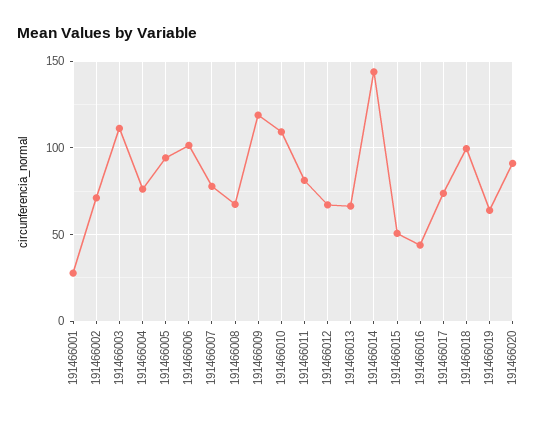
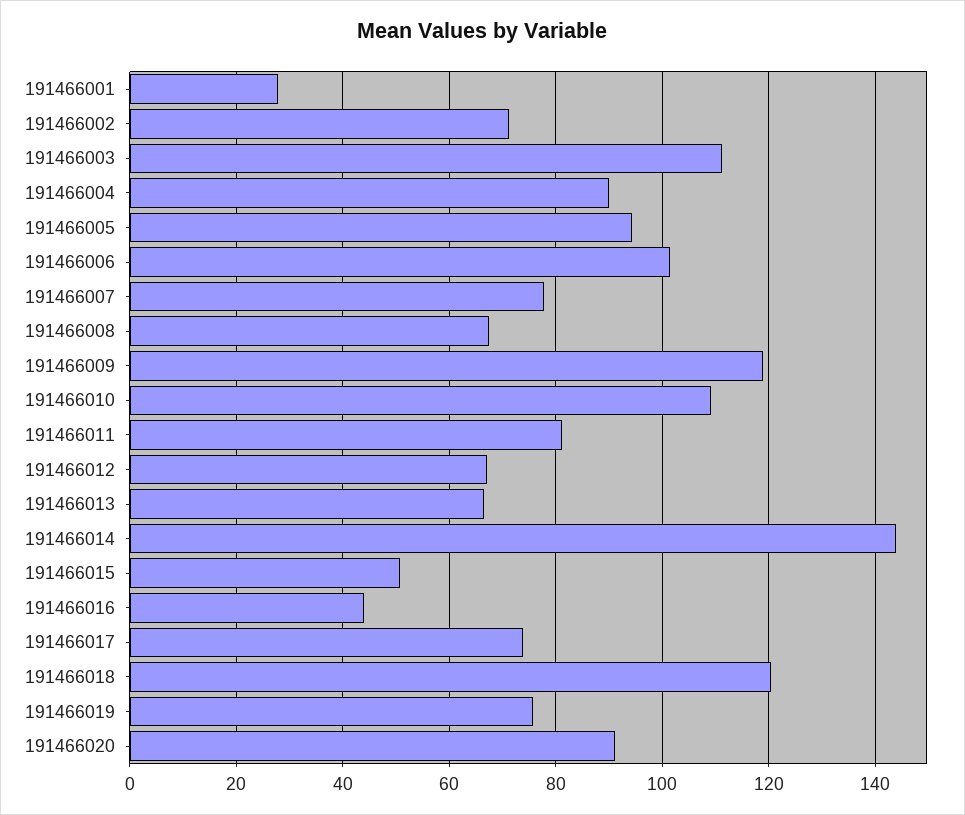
191466004: 75 -> 90
191466018: 100 -> 120
191466019: 65 -> 76

